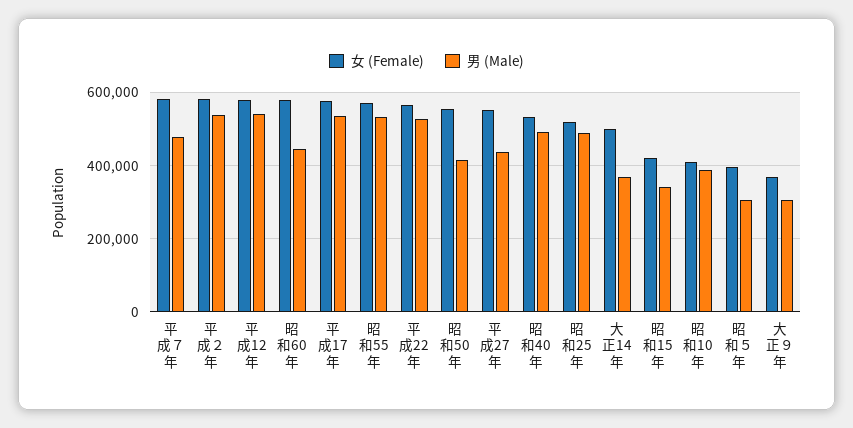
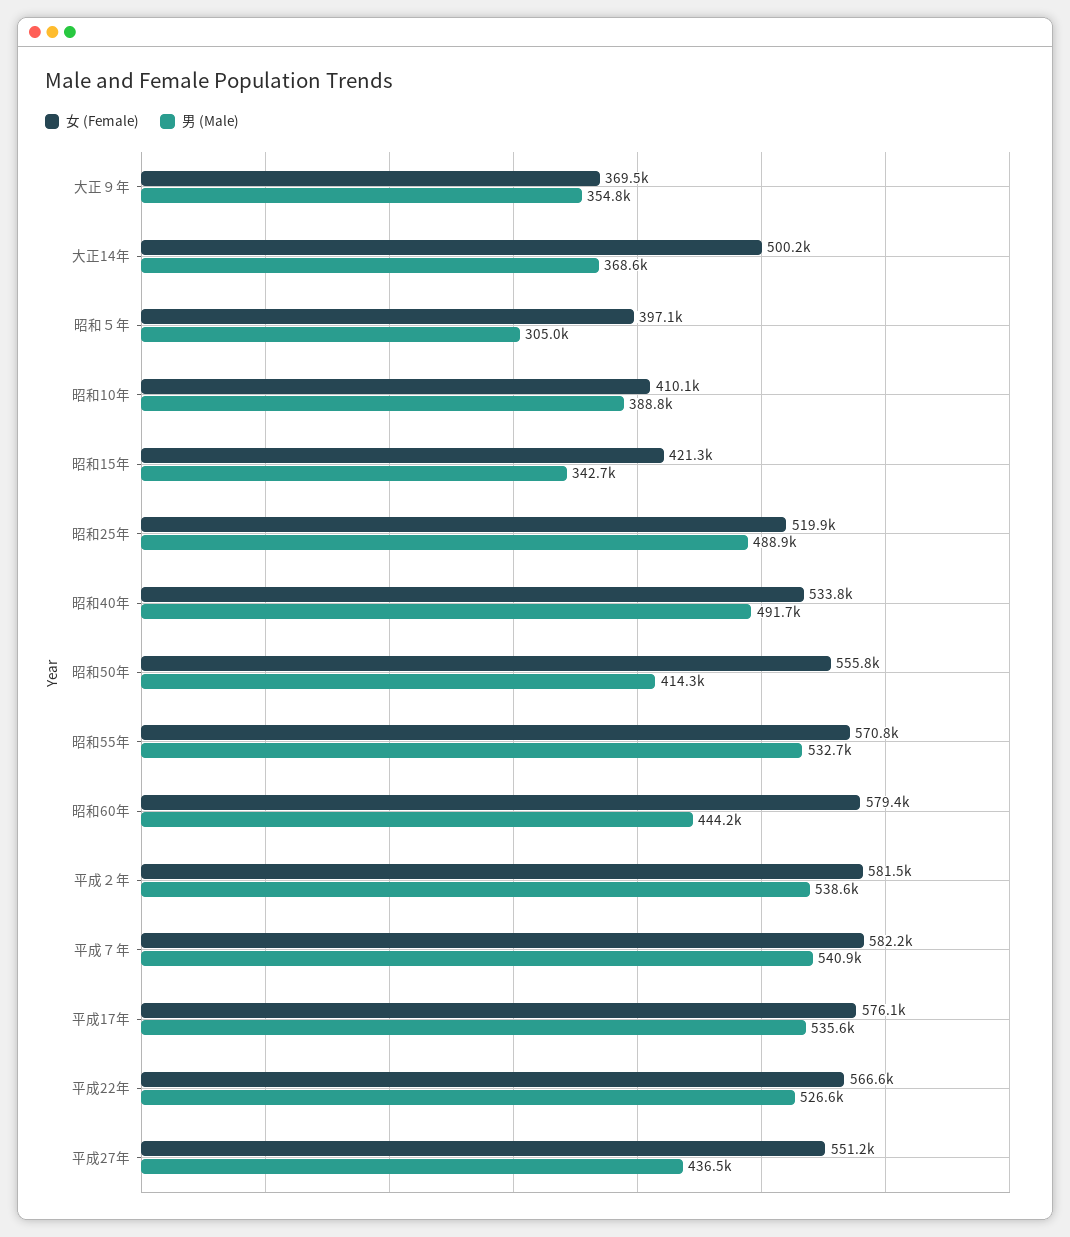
男 (Male), 平成７年: 480000 -> 540900
女 (Female), 平成12年: 580000 -> none
男 (Male), 平成12年: 540000 -> none
男 (Male), 大正９年: 300000 -> 354800

